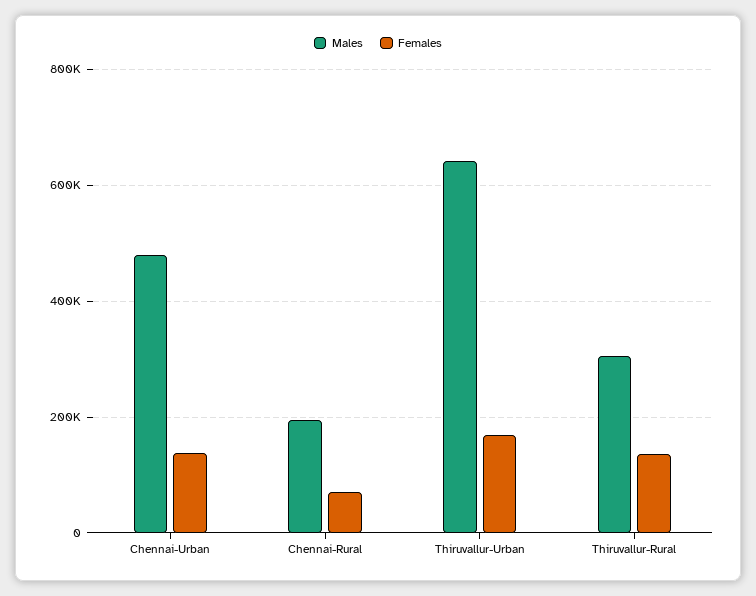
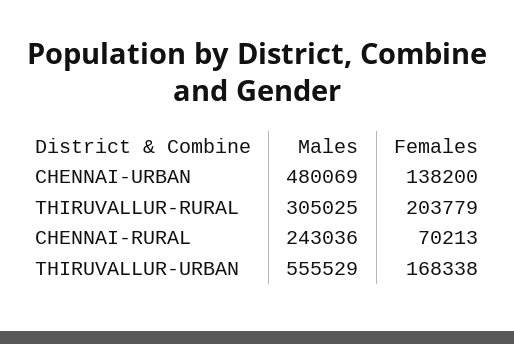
Males, Chennai-Rural: 200000 -> 243036
Males, Thiruvallur-Urban: 640000 -> 555529
Females, Thiruvallur-Rural: 140000 -> 203779

